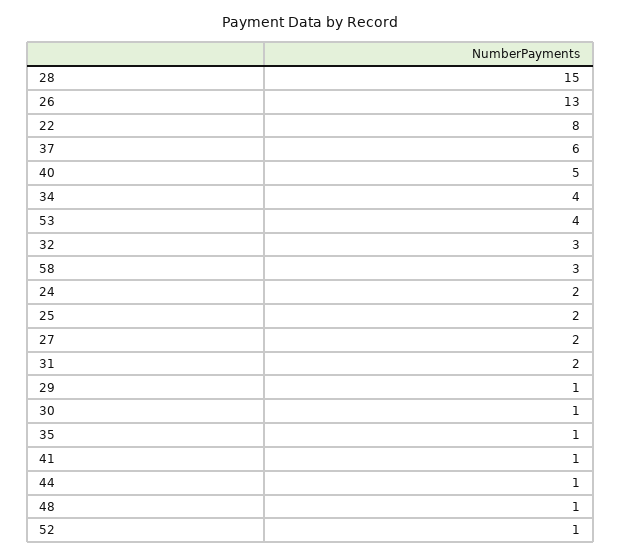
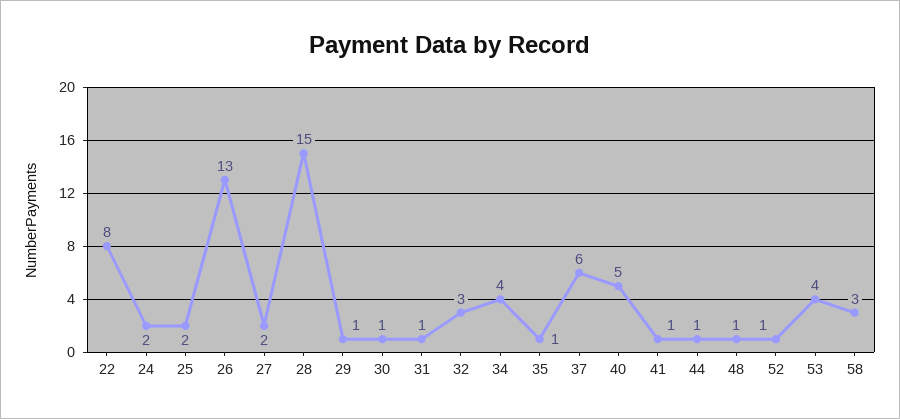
31: 2 -> 1

